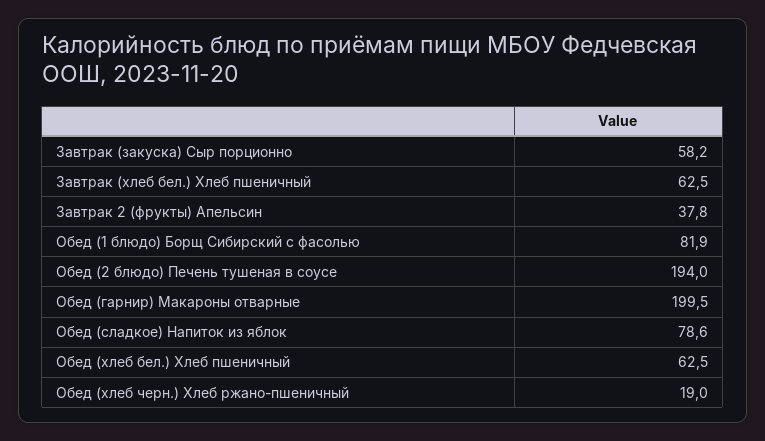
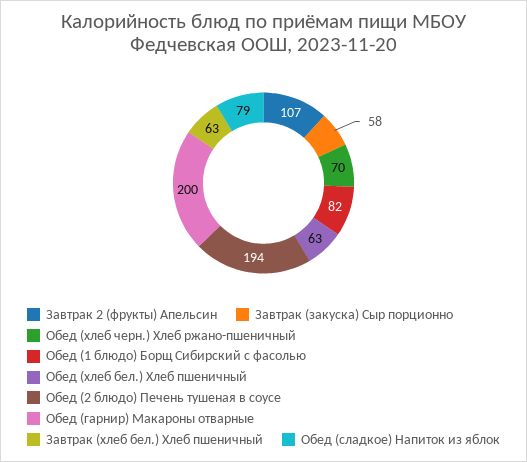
Завтрак 2 (фрукты) Апельсин: 37.8 -> 107
Обед (хлеб черн.) Хлеб ржано-пшеничный: 19 -> 70

